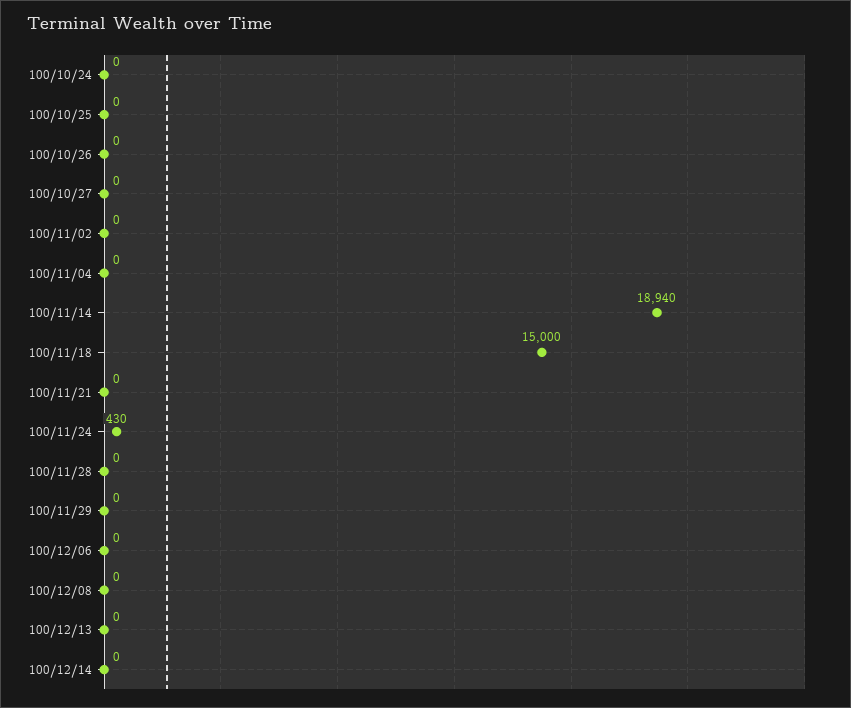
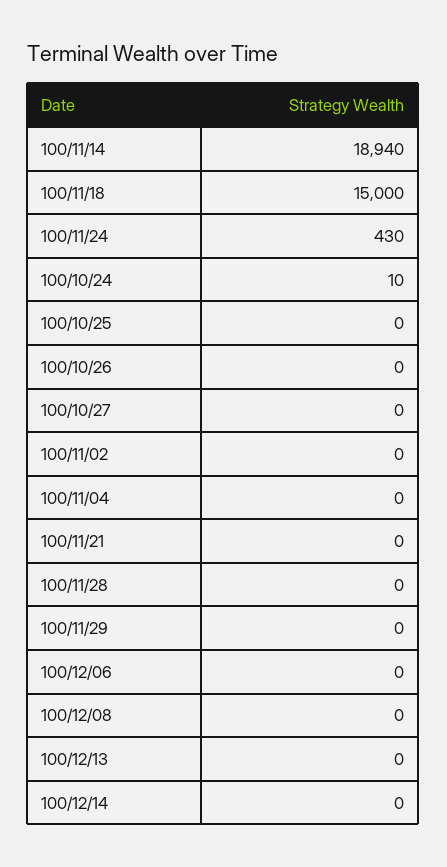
100/10/24: 0 -> 10

